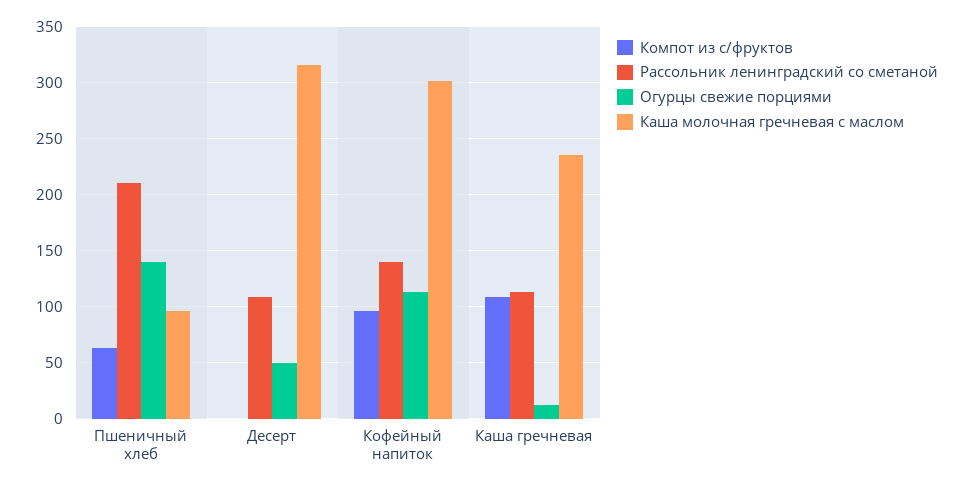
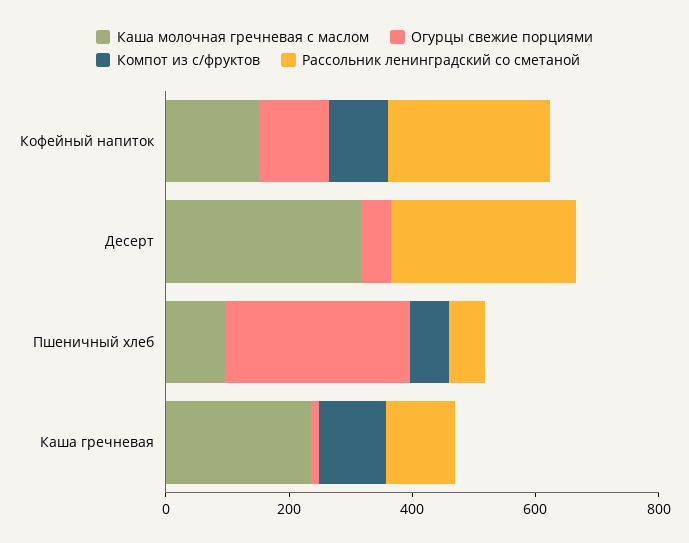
Рассольник ленинградский со сметаной, Пшеничный хлеб: 210 -> 50
Огурцы свежие порциями, Пшеничный хлеб: 140 -> 300
Рассольник ленинградский со сметаной, Десерт: 110 -> 300
Рассольник ленинградский со сметаной, Кофейный напиток: 140 -> 250
Каша молочная гречневая с маслом, Кофейный напиток: 300 -> 150

